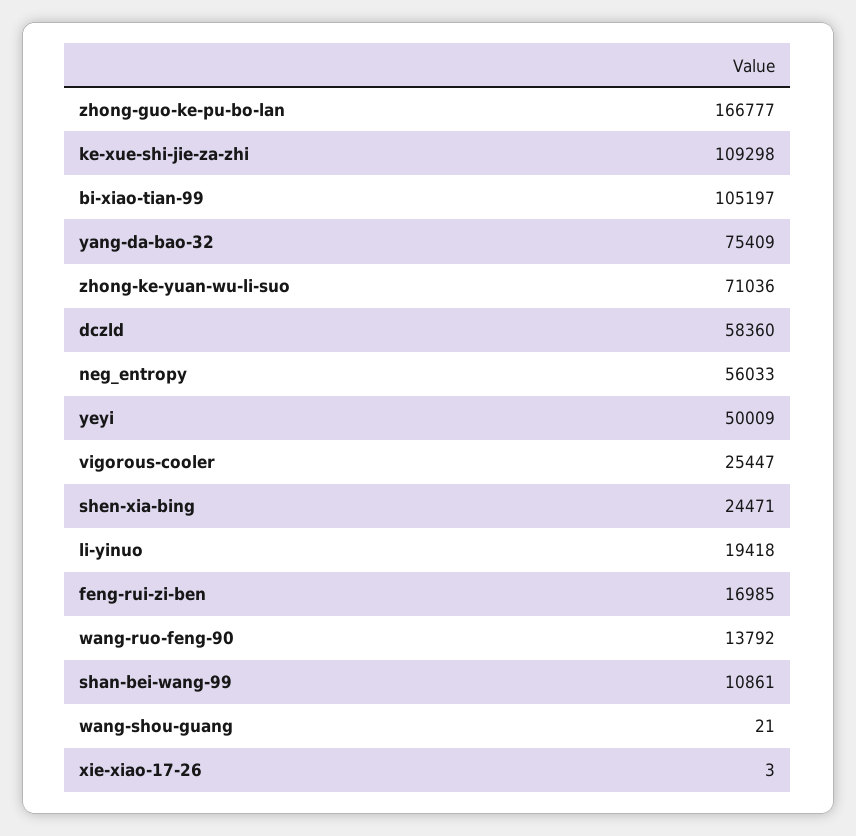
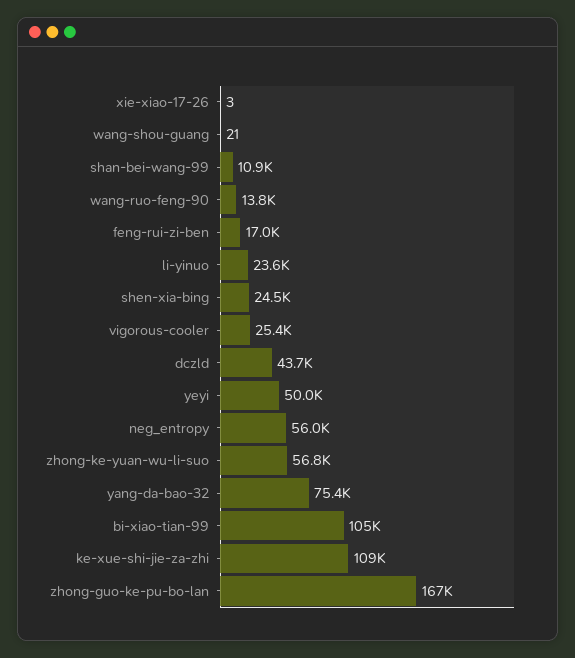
zhong-ke-yuan-wu-li-suo: 71036 -> 56800
dczld: 58360 -> 43700
li-yinuo: 19418 -> 23600

